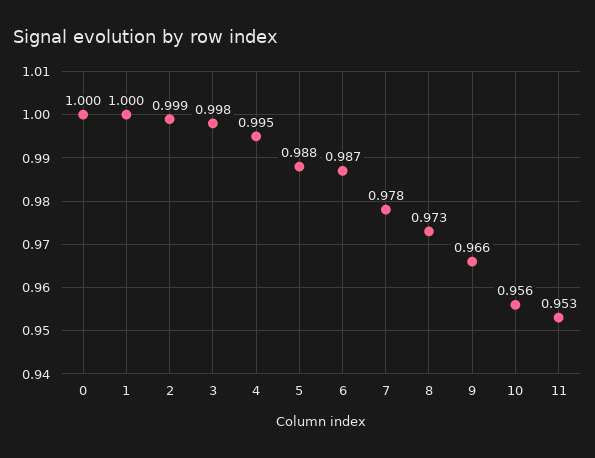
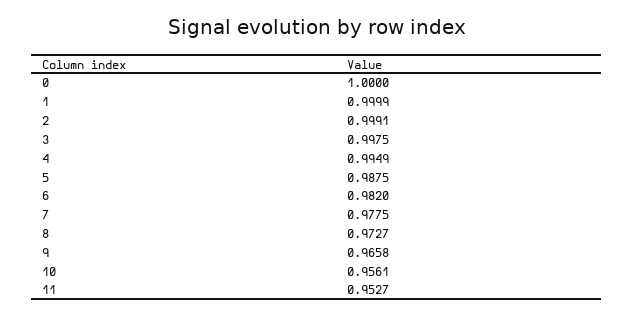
6: 0.987 -> 0.982

